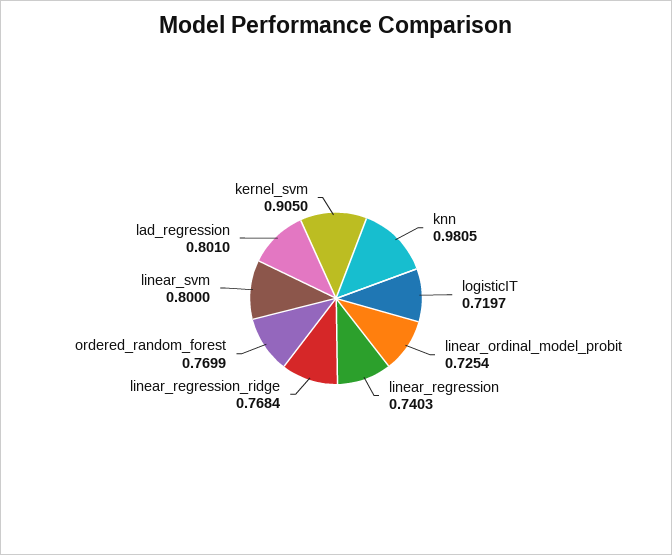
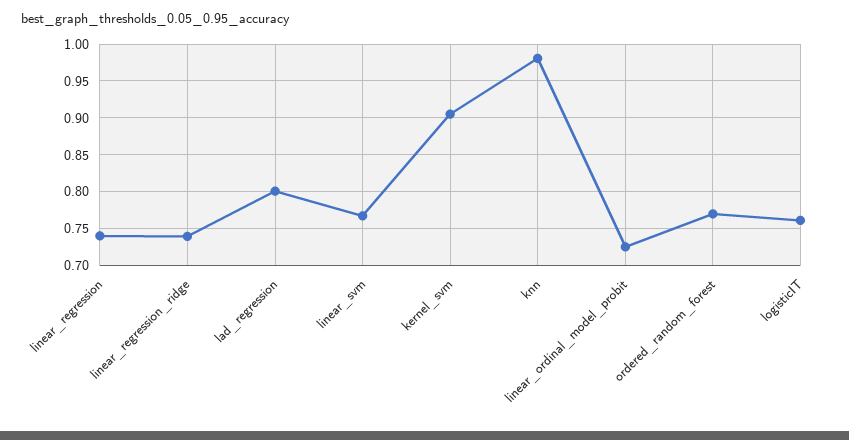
logisticIT: 0.7197 -> 0.76
linear_regression_ridge: 0.7684 -> 0.74
linear_svm: 0.8 -> 0.77

